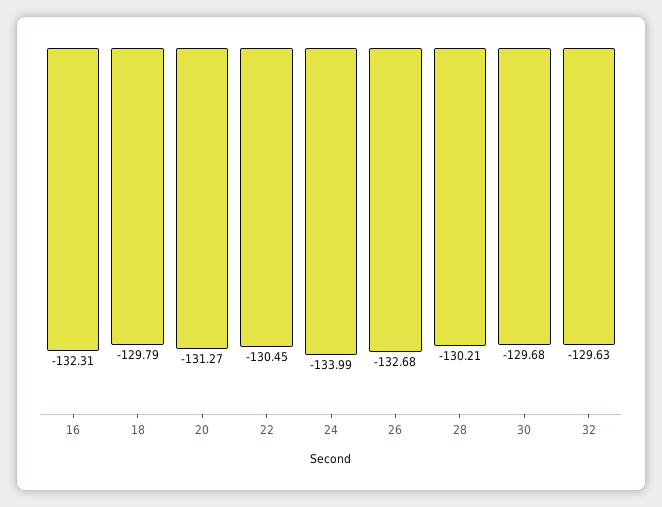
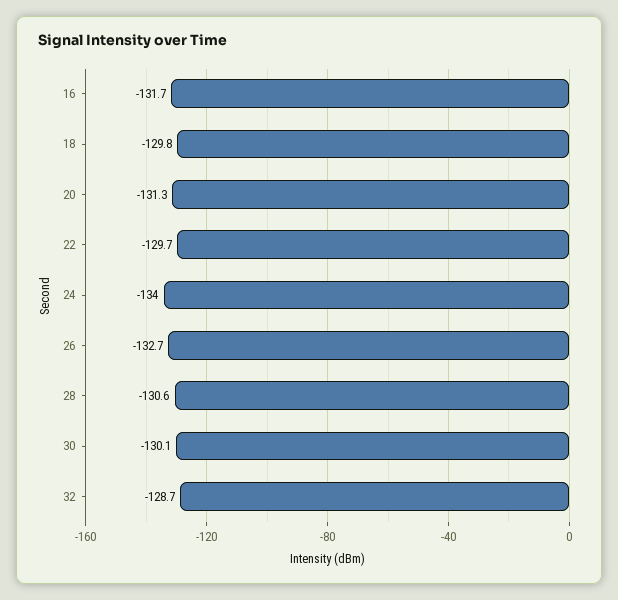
16: -132.31 -> -131.7
22: -130.45 -> -129.7
28: -130.21 -> -130.6
30: -129.68 -> -130.1
32: -129.63 -> -128.7

